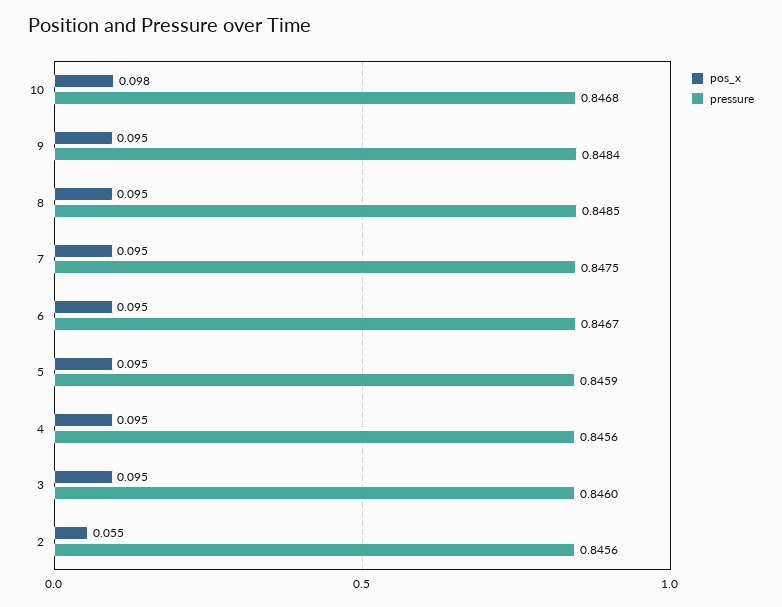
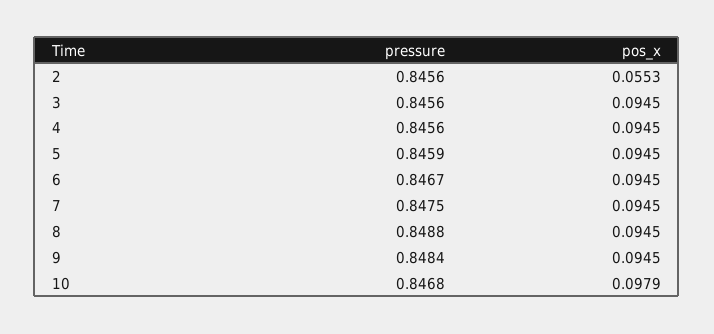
pressure, 8: 0.8485 -> 0.8488
pressure, 3: 0.846 -> 0.8456

